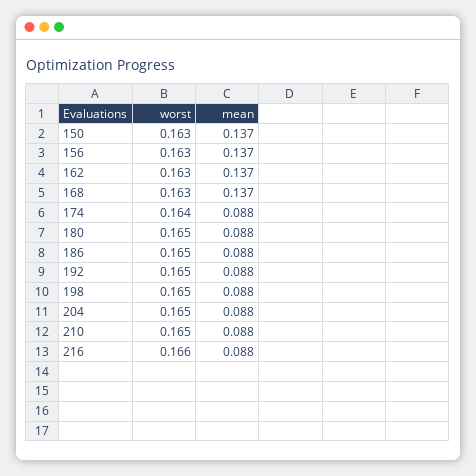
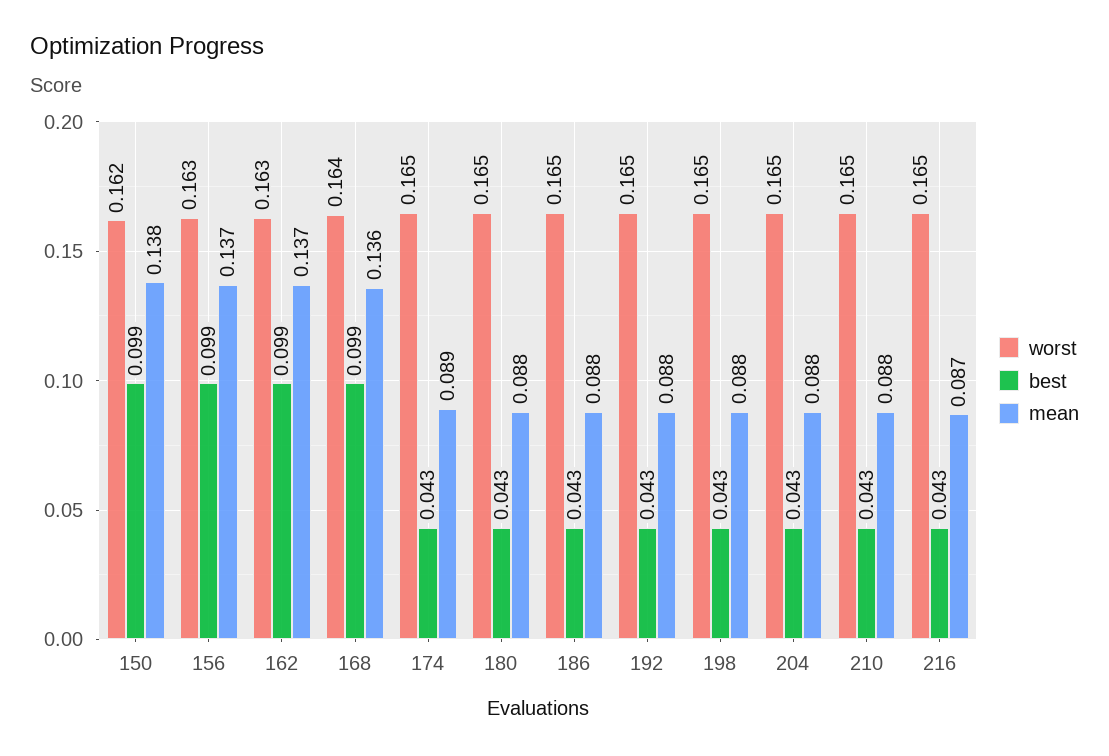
worst, 150: 0.163 -> 0.162
mean, 150: 0.137 -> 0.138
worst, 168: 0.163 -> 0.164
mean, 168: 0.137 -> 0.136
worst, 174: 0.164 -> 0.165
mean, 174: 0.088 -> 0.089
worst, 216: 0.166 -> 0.165
mean, 216: 0.088 -> 0.087
best, 150: none -> 0.099
best, 156: none -> 0.099
best, 162: none -> 0.099
best, 168: none -> 0.099
best, 174: none -> 0.043
best, 180: none -> 0.043
best, 186: none -> 0.043
best, 192: none -> 0.043
best, 198: none -> 0.043
best, 204: none -> 0.043
best, 210: none -> 0.043
best, 216: none -> 0.043

